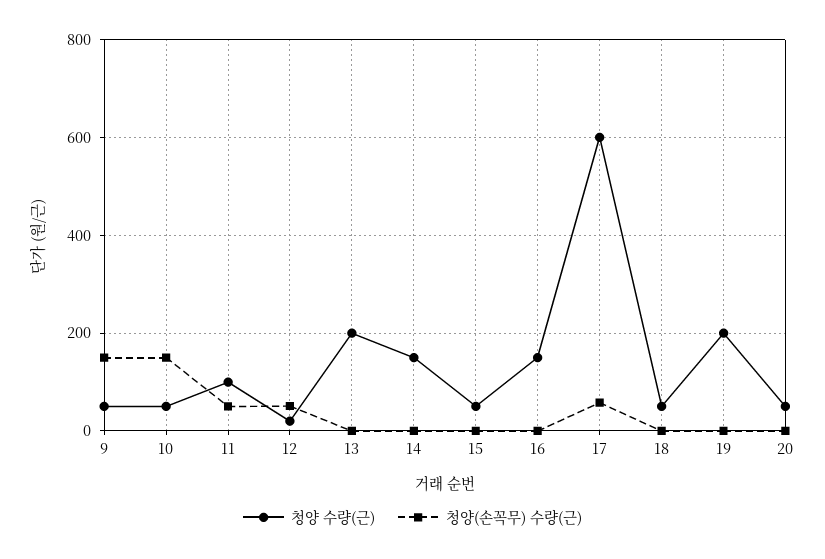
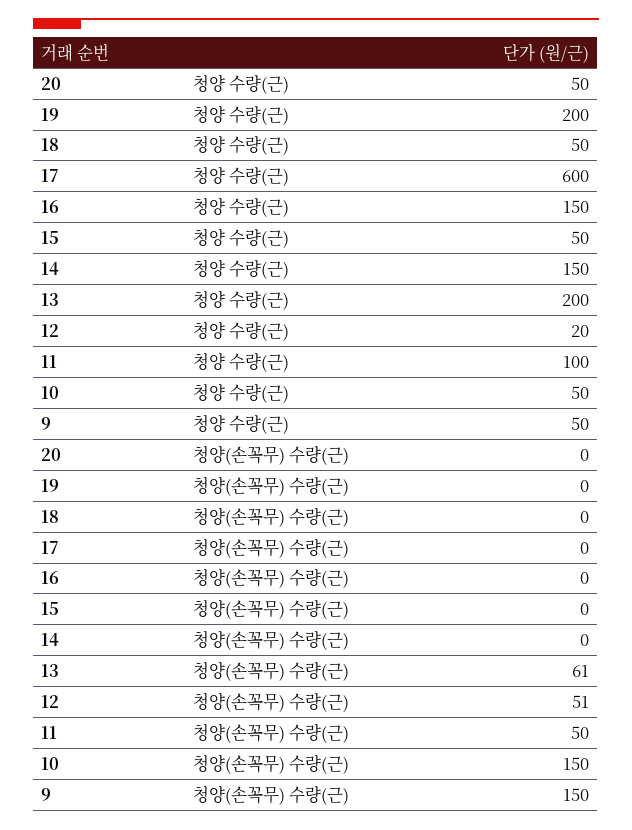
청양(손꼭무) 수량(근), 13: 0 -> 61
청양(손꼭무) 수량(근), 17: 60 -> 0

